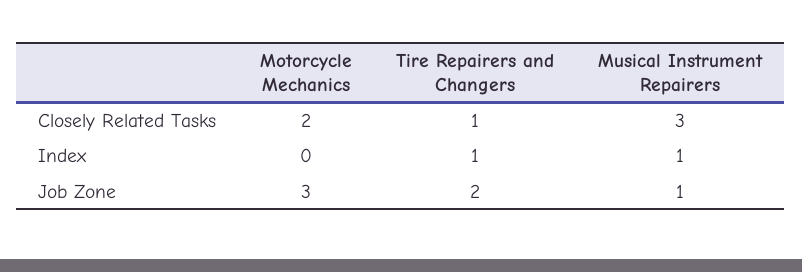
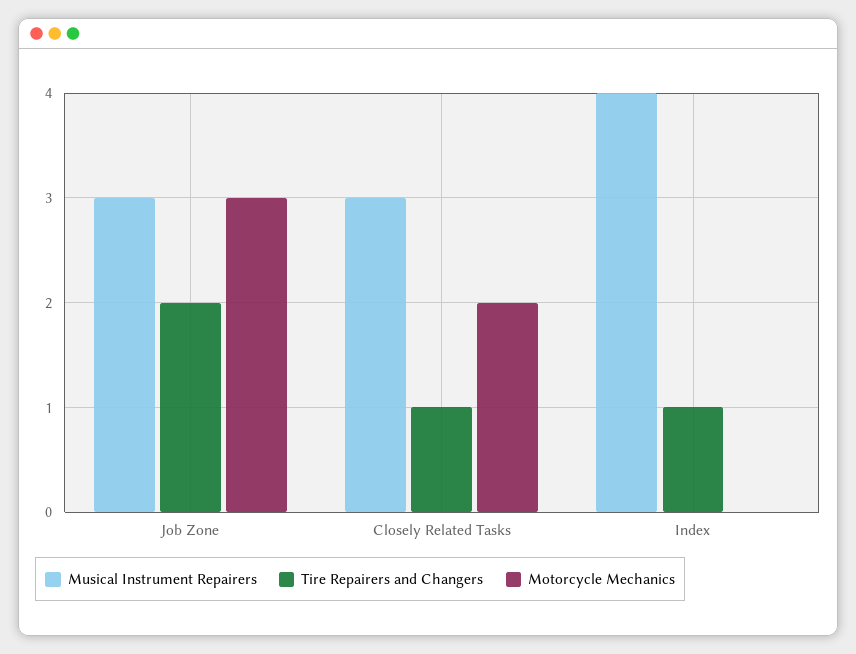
Musical Instrument Repairers, Index: 1 -> 4
Musical Instrument Repairers, Job Zone: 1 -> 3

